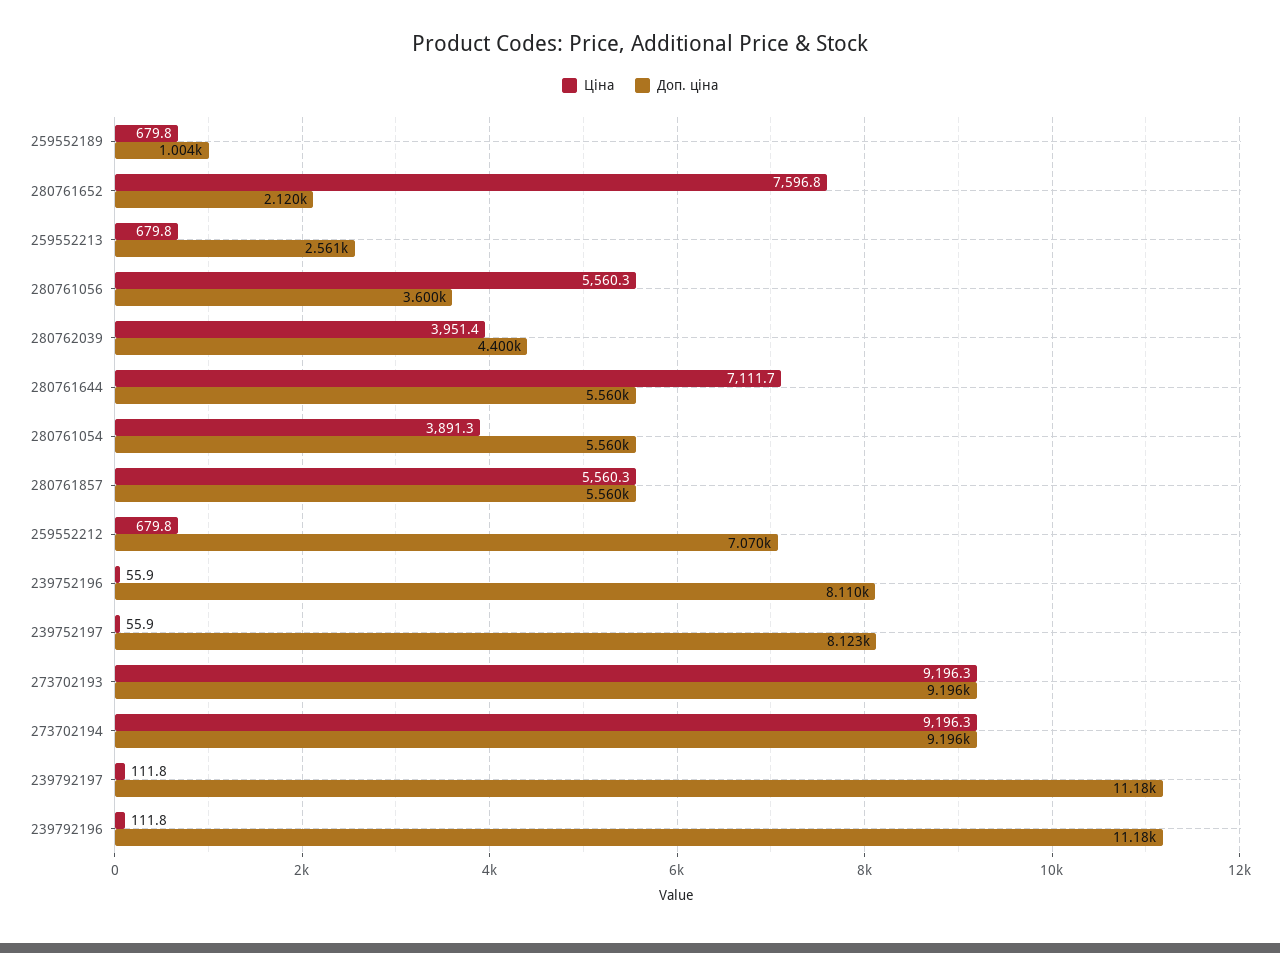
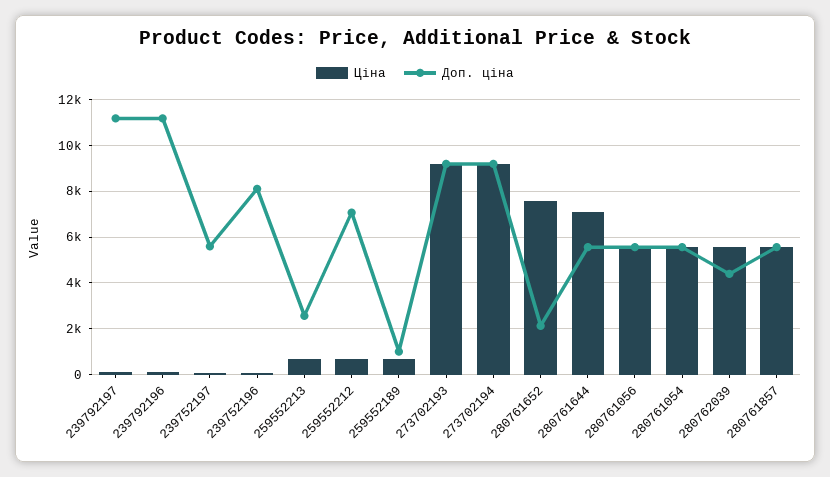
Доп. ціна, 280761056: 3600 -> 5500
Ціна, 280762039: 3951.4 -> 5500
Ціна, 280761054: 3891.3 -> 5500
Доп. ціна, 239752197: 8123 -> 5500

